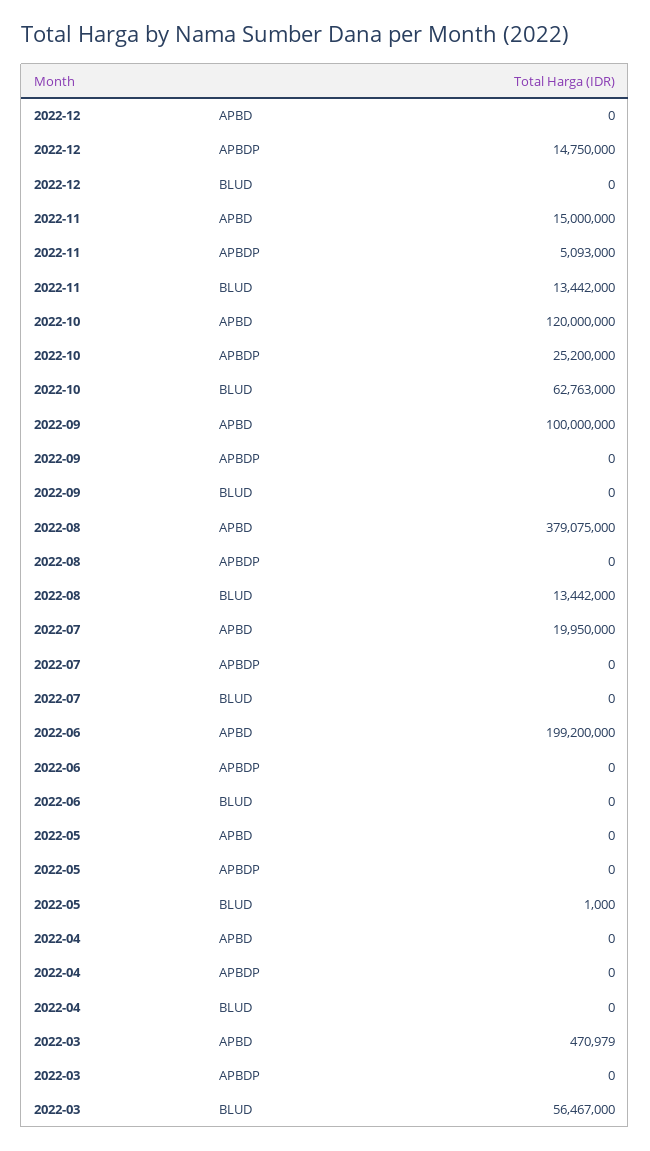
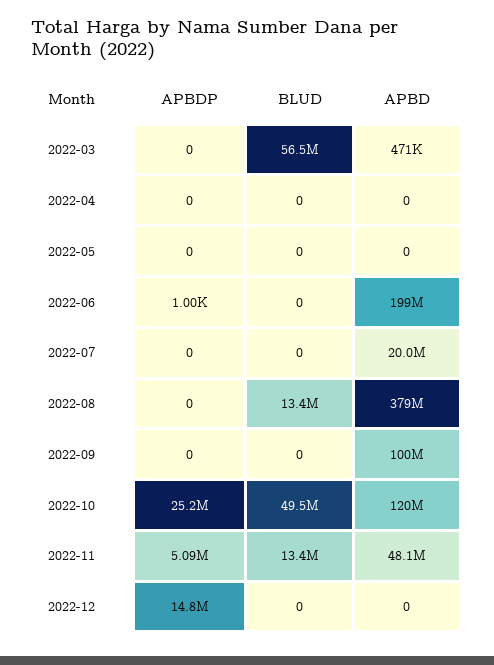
2022-11, APBD: 15000000 -> 48100000
2022-10, BLUD: 62763000 -> 49500000
2022-06, APBDP: 0 -> 1000
2022-05, BLUD: 1000 -> 0

